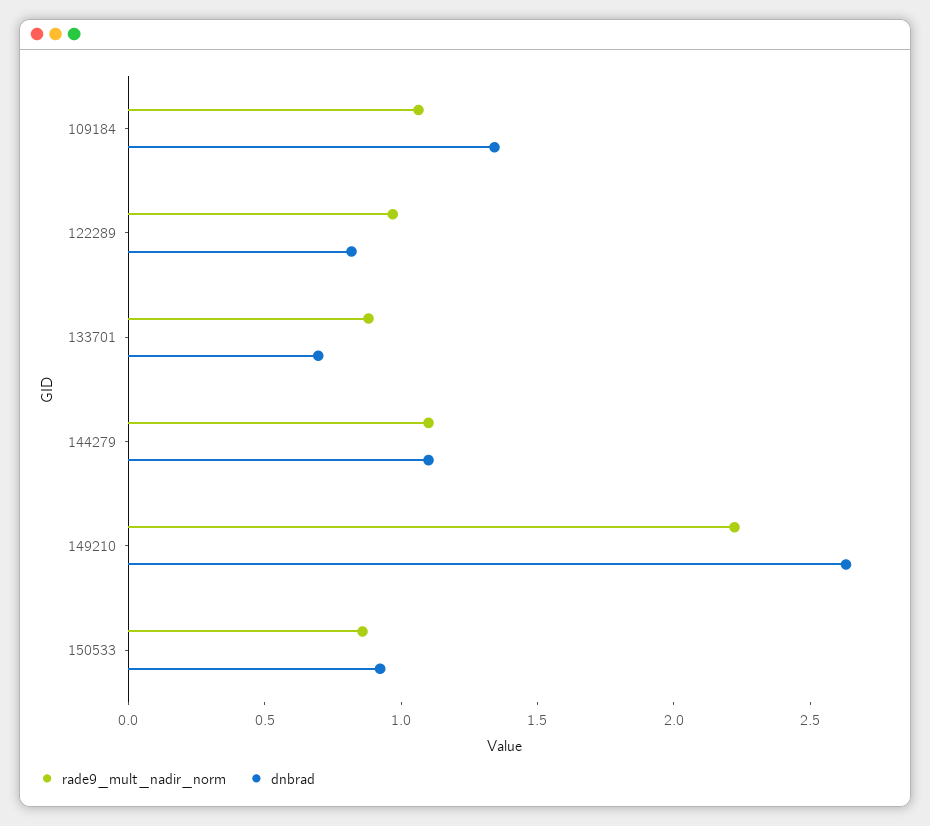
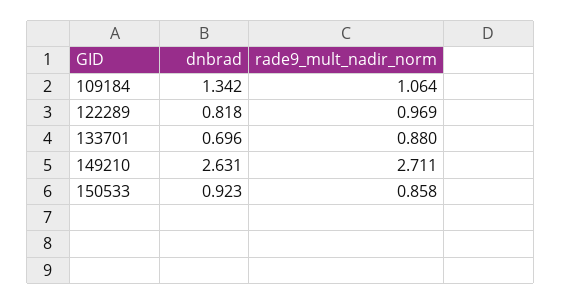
rade9_mult_nadir_norm, 144279: 1.1 -> none
dnbrad, 144279: 1.1 -> none
rade9_mult_nadir_norm, 149210: 2.2 -> 2.711

